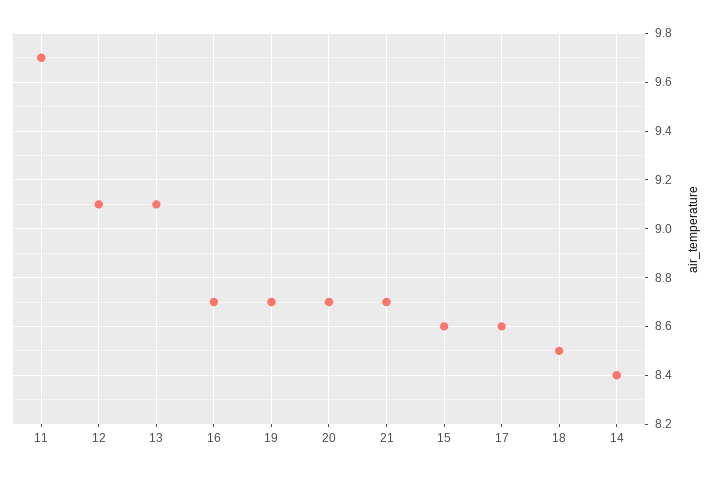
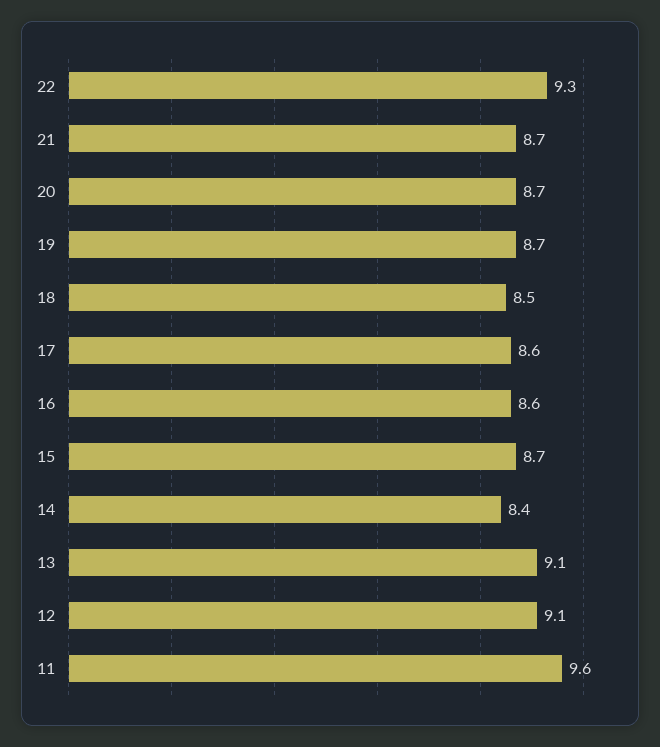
11: 9.7 -> 9.6
16: 8.7 -> 8.6
15: 8.6 -> 8.7
22: none -> 9.3

